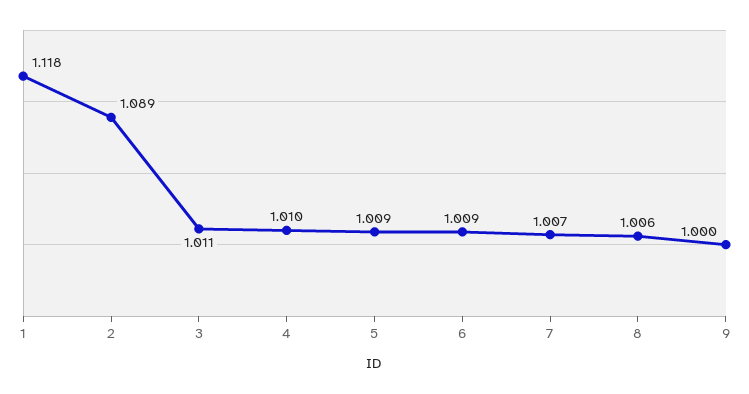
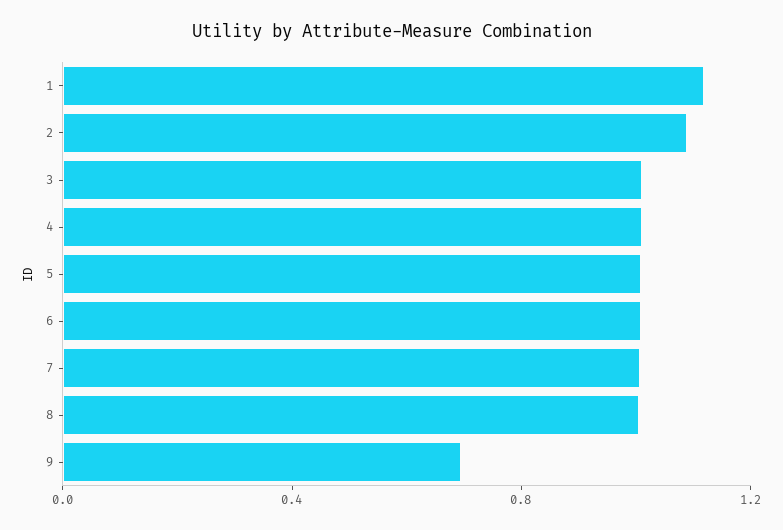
9: 1 -> 0.7

